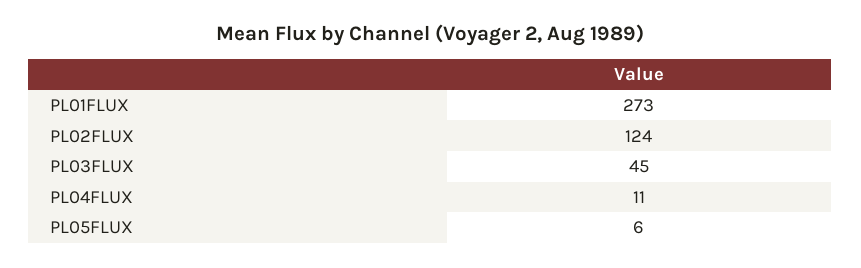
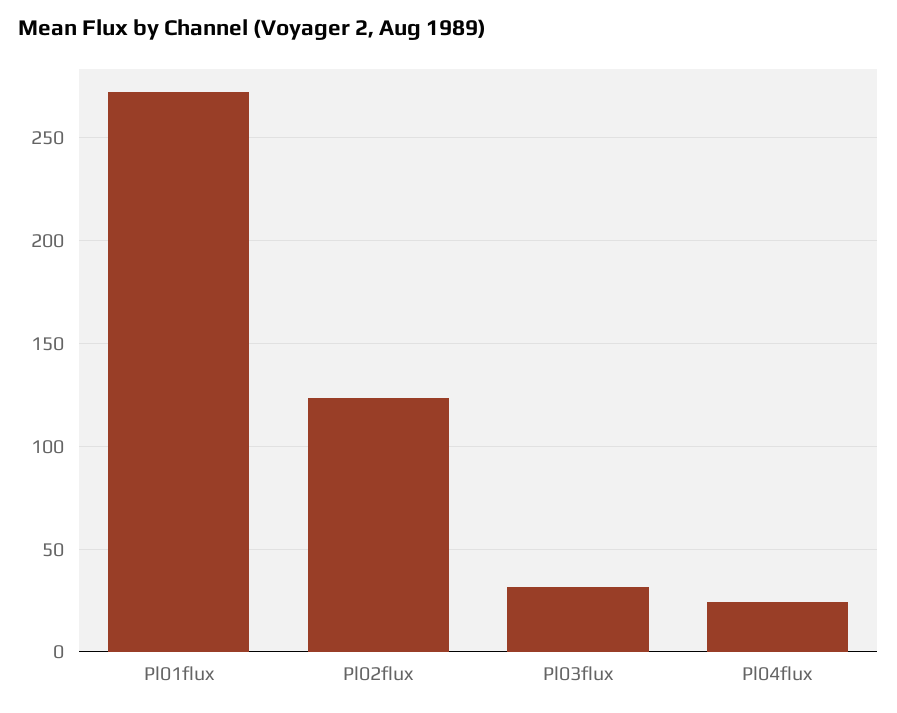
PL03FLUX: 45 -> 30
PL04FLUX: 11 -> 25
PL05FLUX: 6 -> none

